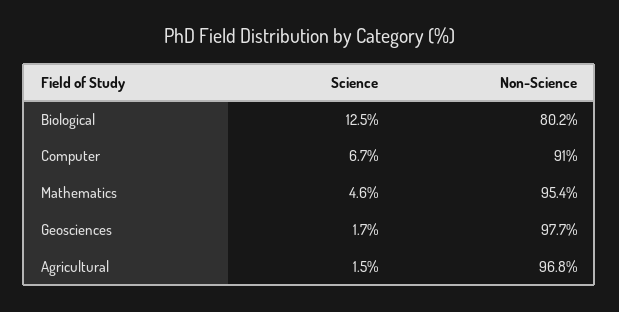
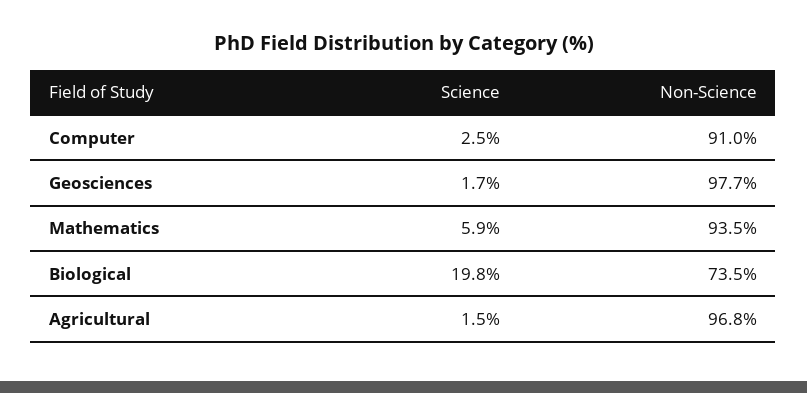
Science, Biological: 12.5 -> 19.8
Non-Science, Biological: 80.2 -> 73.5
Science, Computer: 6.7 -> 2.5
Science, Mathematics: 4.6 -> 5.9
Non-Science, Mathematics: 95.4 -> 93.5

